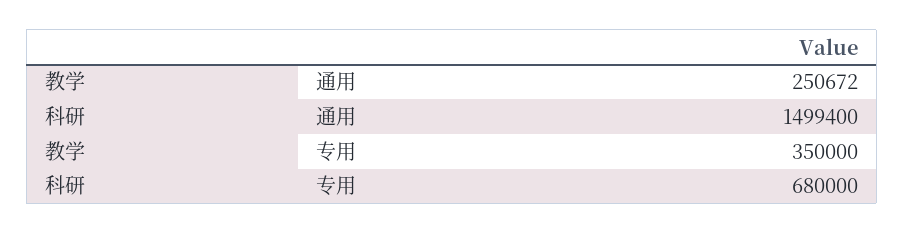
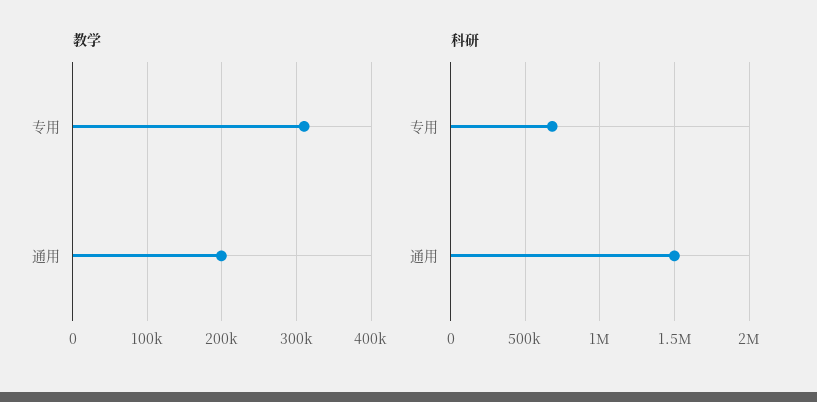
教学, 通用: 250672 -> 200000
教学, 专用: 350000 -> 310000

